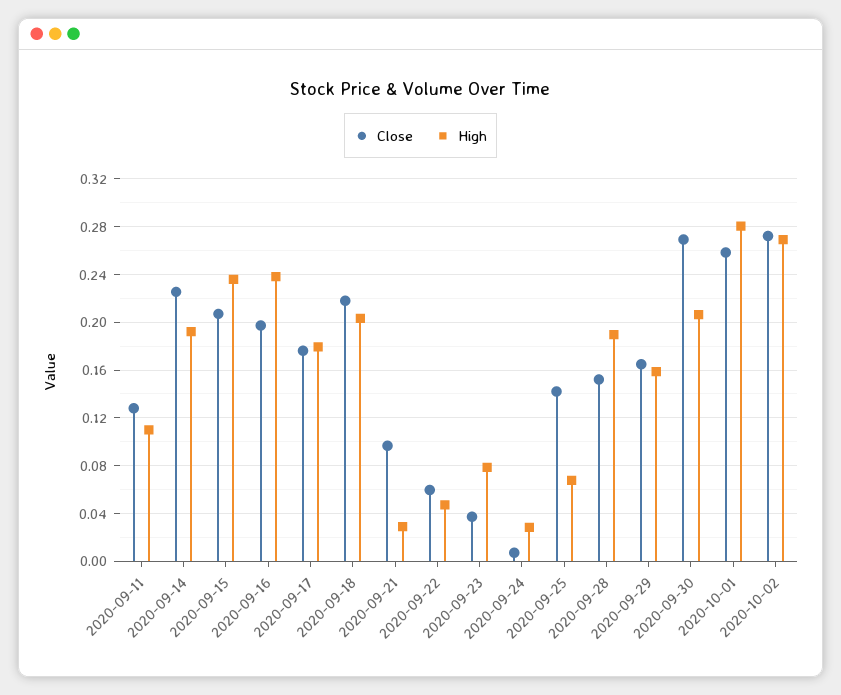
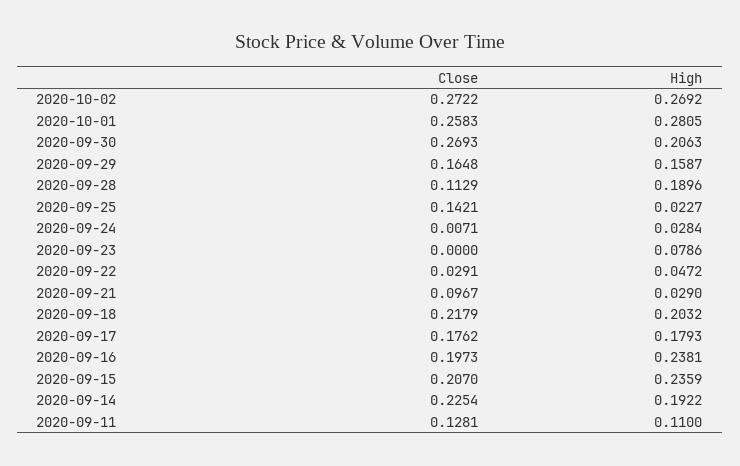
Close, 2020-09-22: 0.06 -> 0.0291
Close, 2020-09-23: 0.04 -> 0
High, 2020-09-25: 0.07 -> 0.0227
Close, 2020-09-28: 0.15 -> 0.1129

